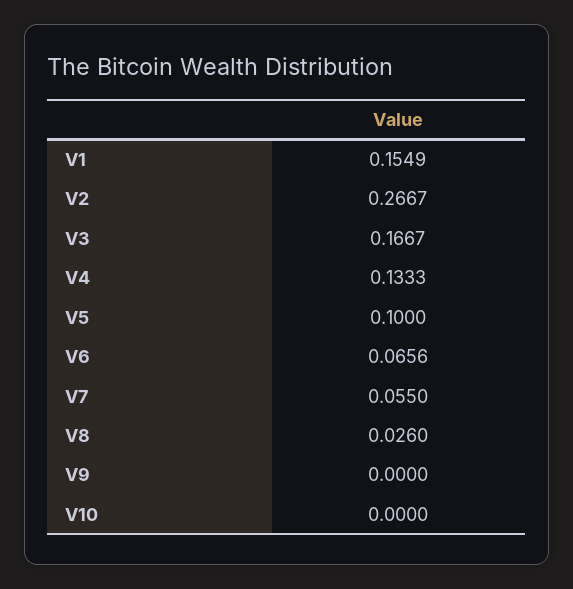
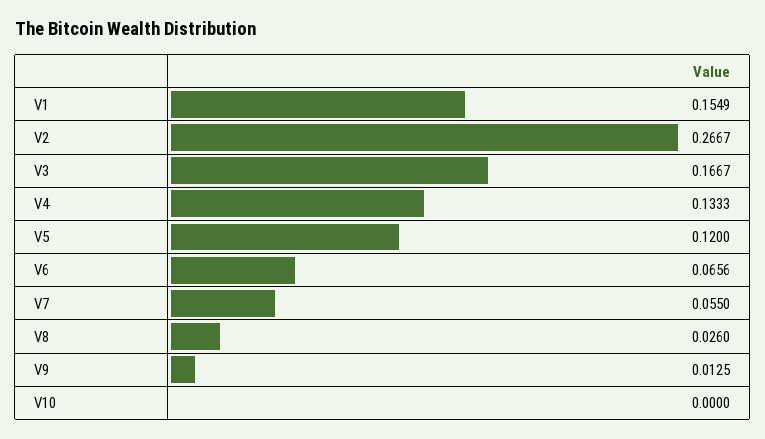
V5: 0.1 -> 0.12
V9: 0 -> 0.0125

